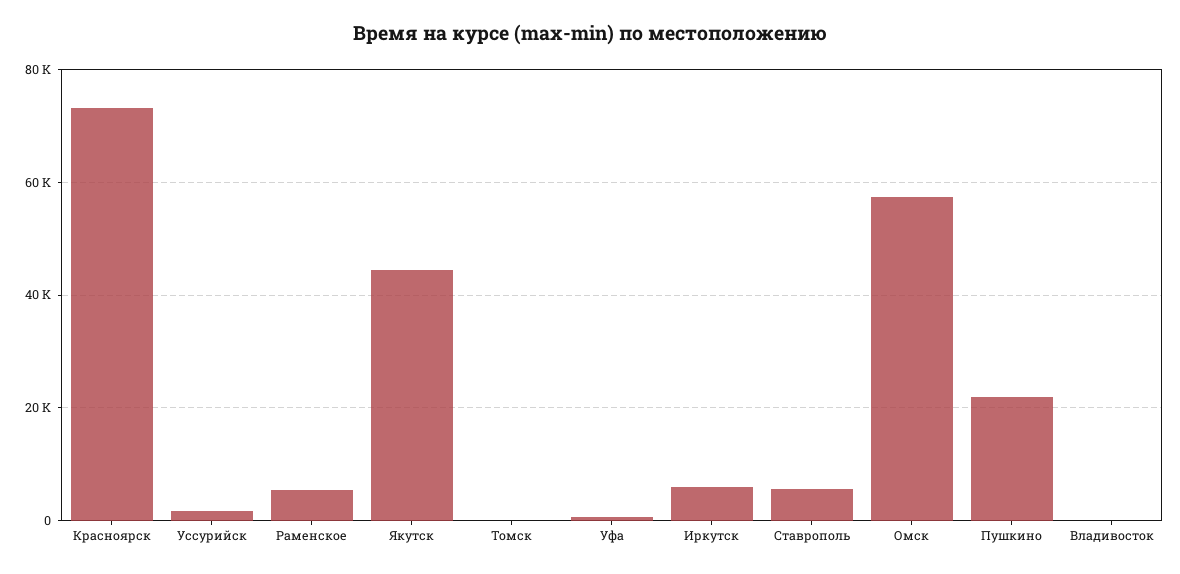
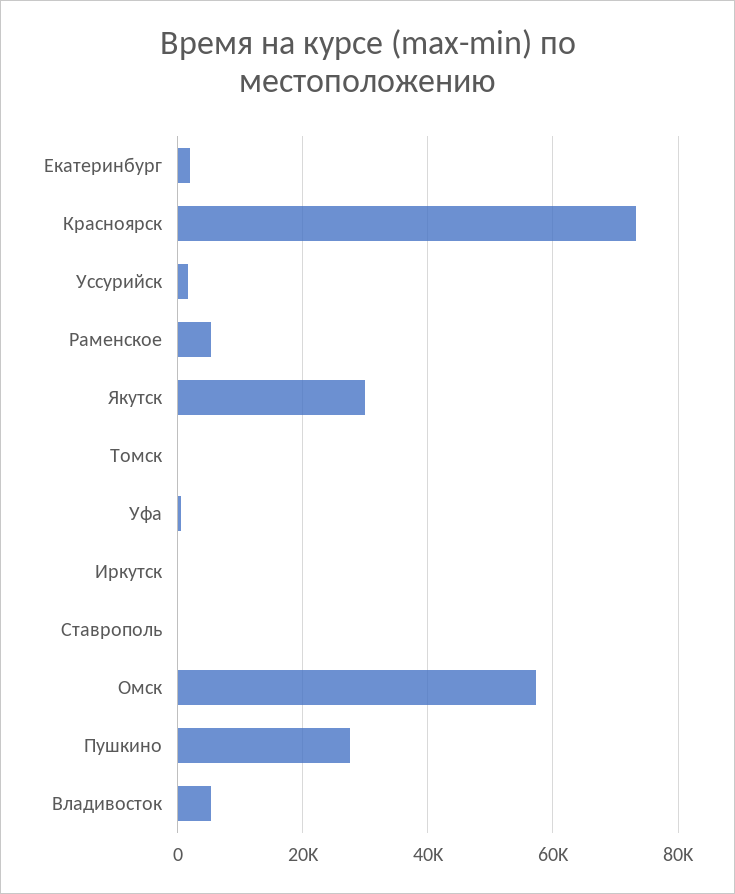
Якутск: 44000 -> 30000
Иркутск: 6000 -> 0
Ставрополь: 6000 -> 0
Пушкино: 22000 -> 28000
Владивосток: 0 -> 6000
Екатеринбург: none -> 2000

